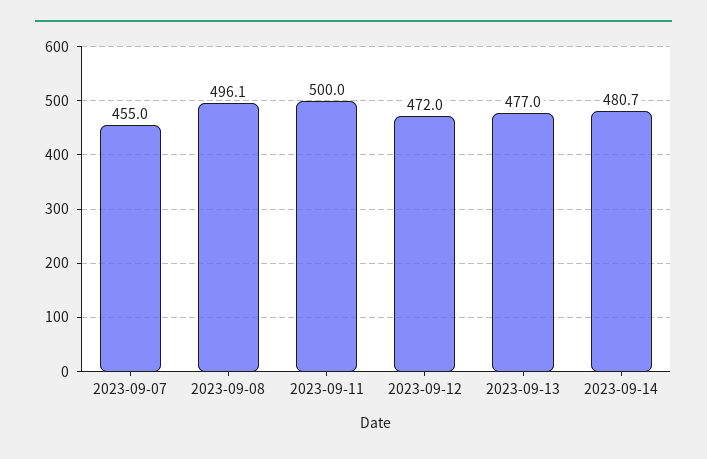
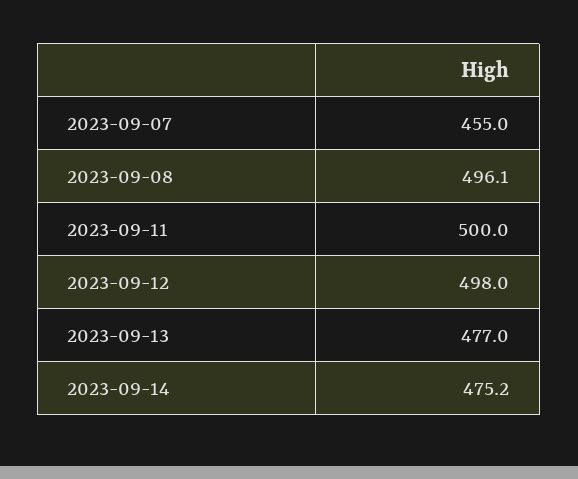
2023-09-12: 472 -> 498
2023-09-14: 480.7 -> 475.2

